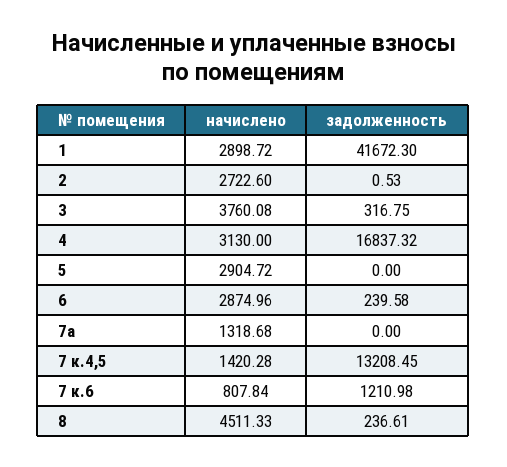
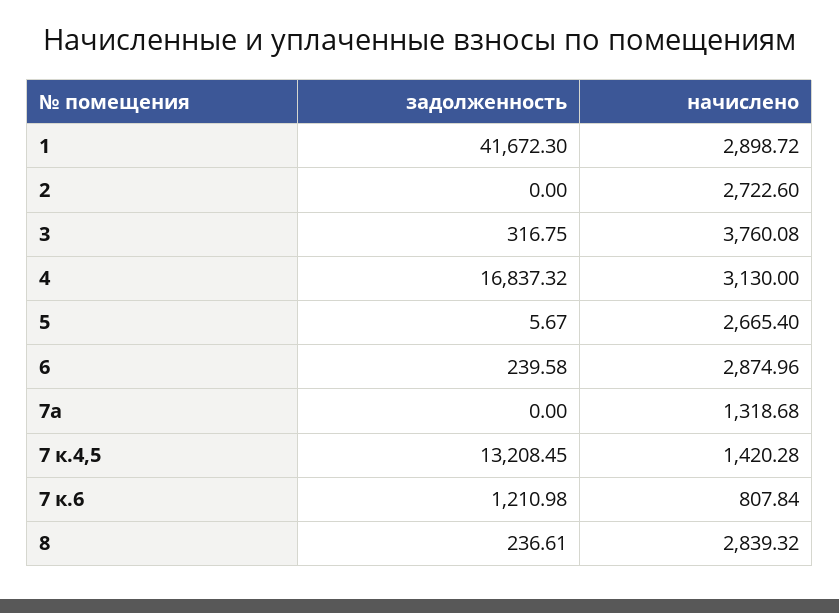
задолженность, 2: 0.53 -> 0
начислено, 5: 2904.72 -> 2665.4
задолженность, 5: 0 -> 5.67
начислено, 8: 4511.33 -> 2839.32

